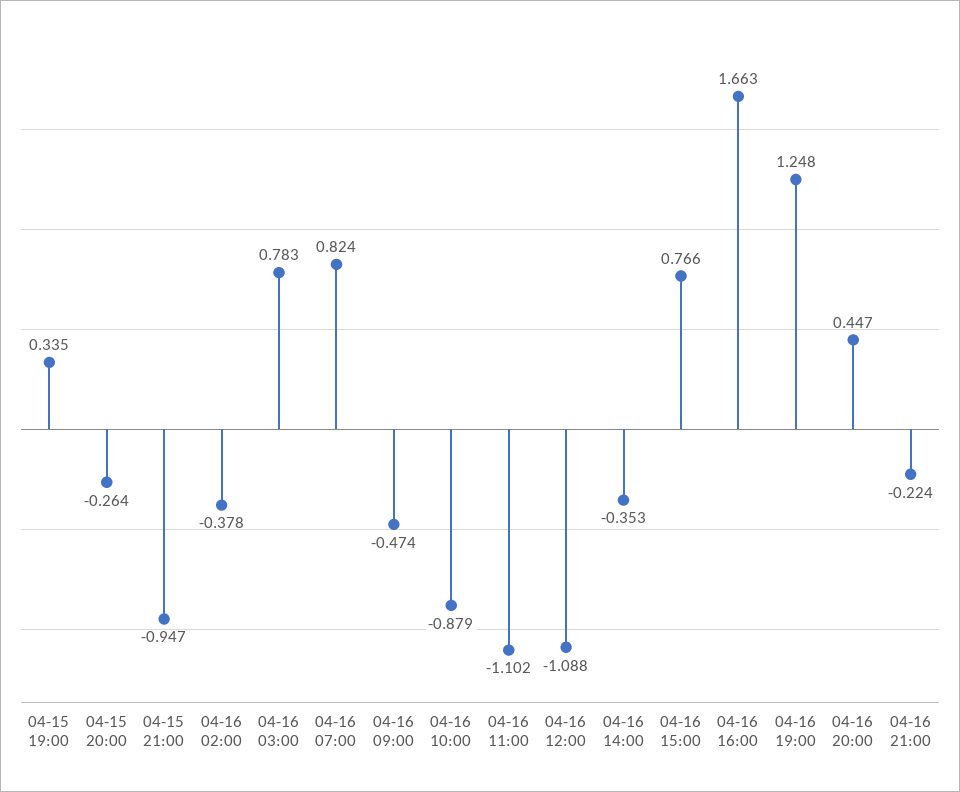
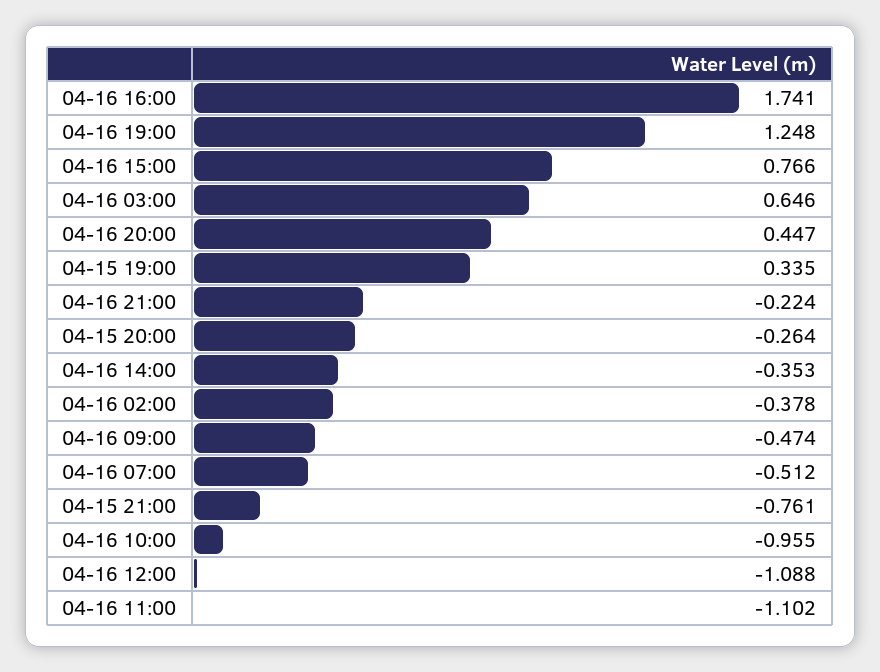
04-15 21:00: -0.947 -> -0.761
04-16 03:00: 0.783 -> 0.646
04-16 07:00: 0.824 -> -0.512
04-16 10:00: -0.879 -> -0.955
04-16 16:00: 1.663 -> 1.741

